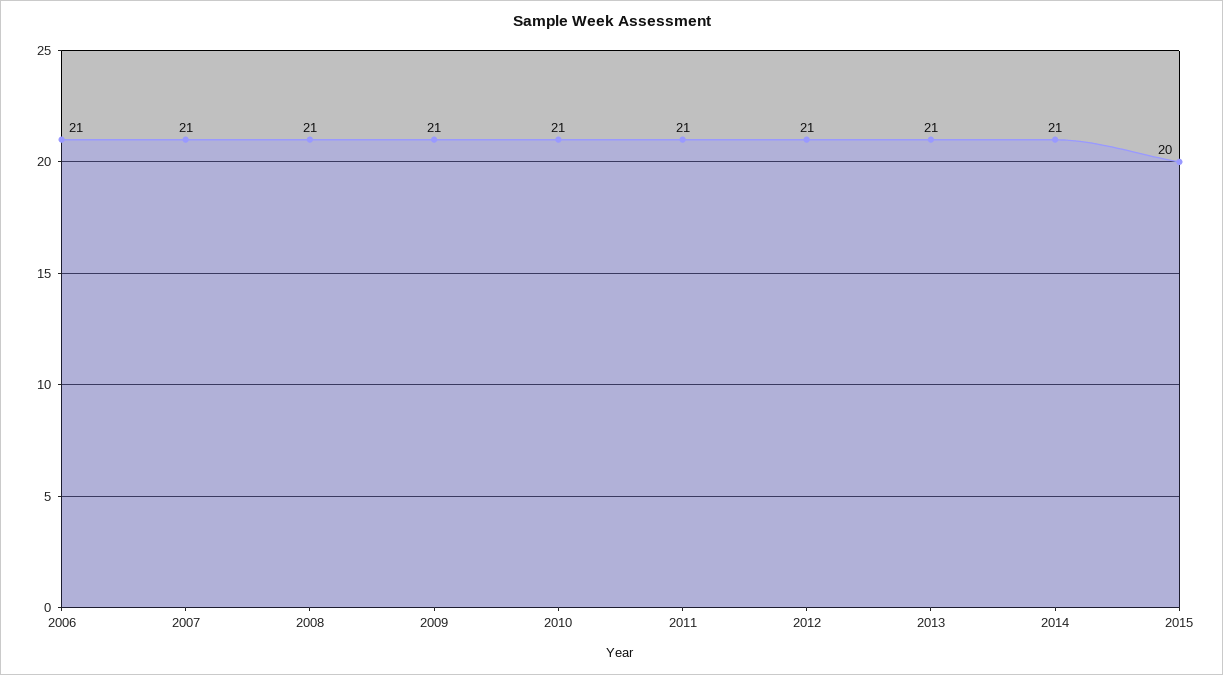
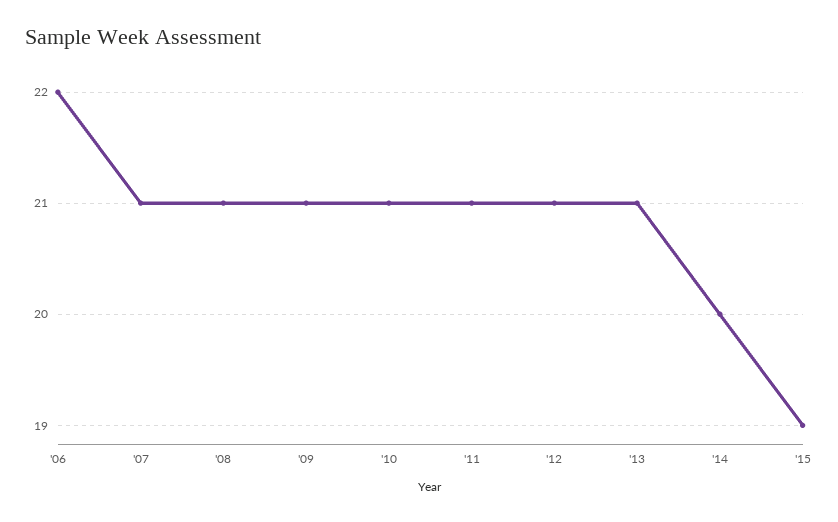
2006: 21 -> 22
2014: 21 -> 20
2015: 20 -> 19

